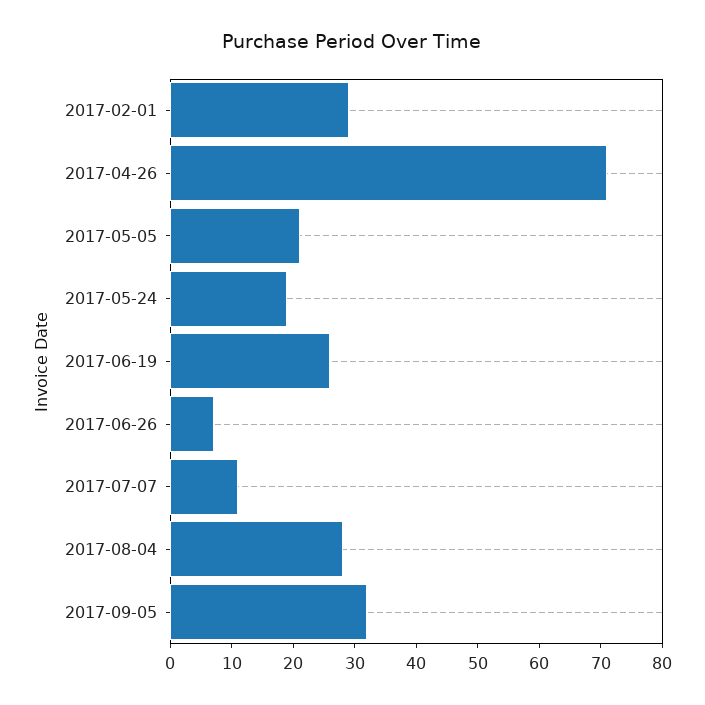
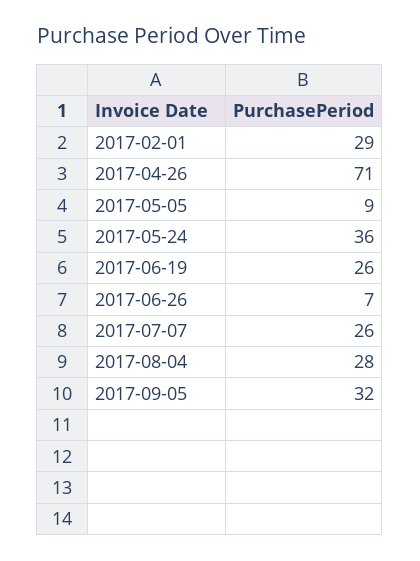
2017-05-05: 20 -> 9
2017-05-24: 20 -> 36
2017-07-07: 10 -> 26

